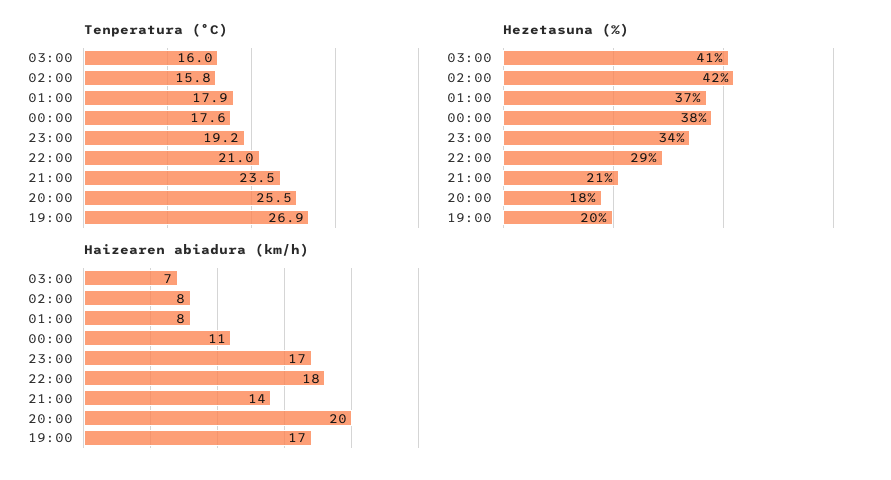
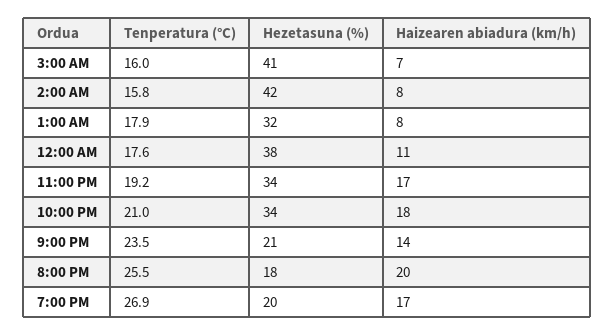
Hezetasuna (%), 01:00: 37 -> 32
Hezetasuna (%), 22:00: 29 -> 34

